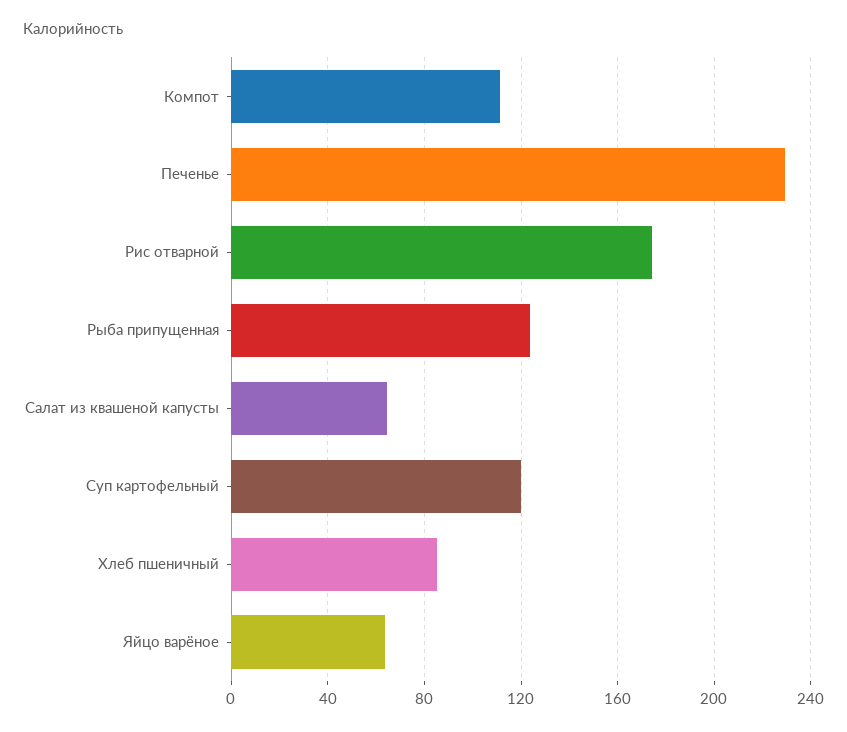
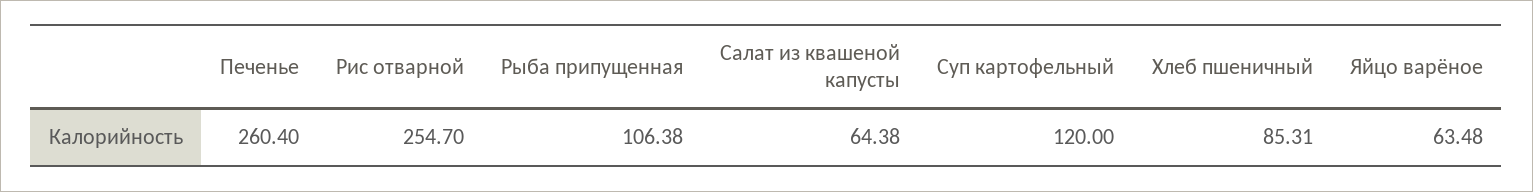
Компот: 110 -> none
Печенье: 230 -> 260.4
Рис отварной: 175 -> 254.7
Рыба припущенная: 125 -> 106.38

